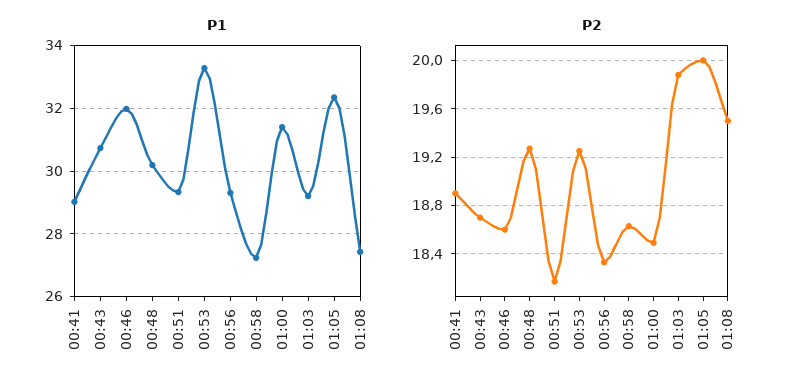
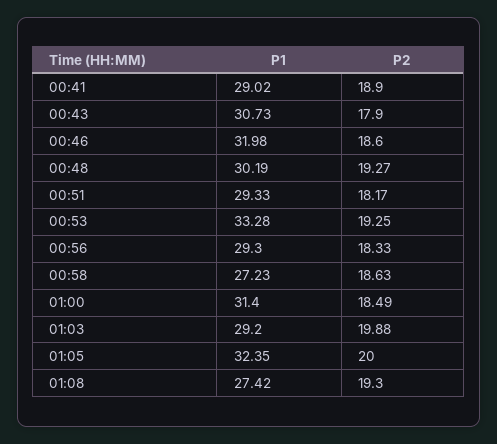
P2, 00:43: 18.7 -> 17.9
P2, 01:08: 19.5 -> 19.3

